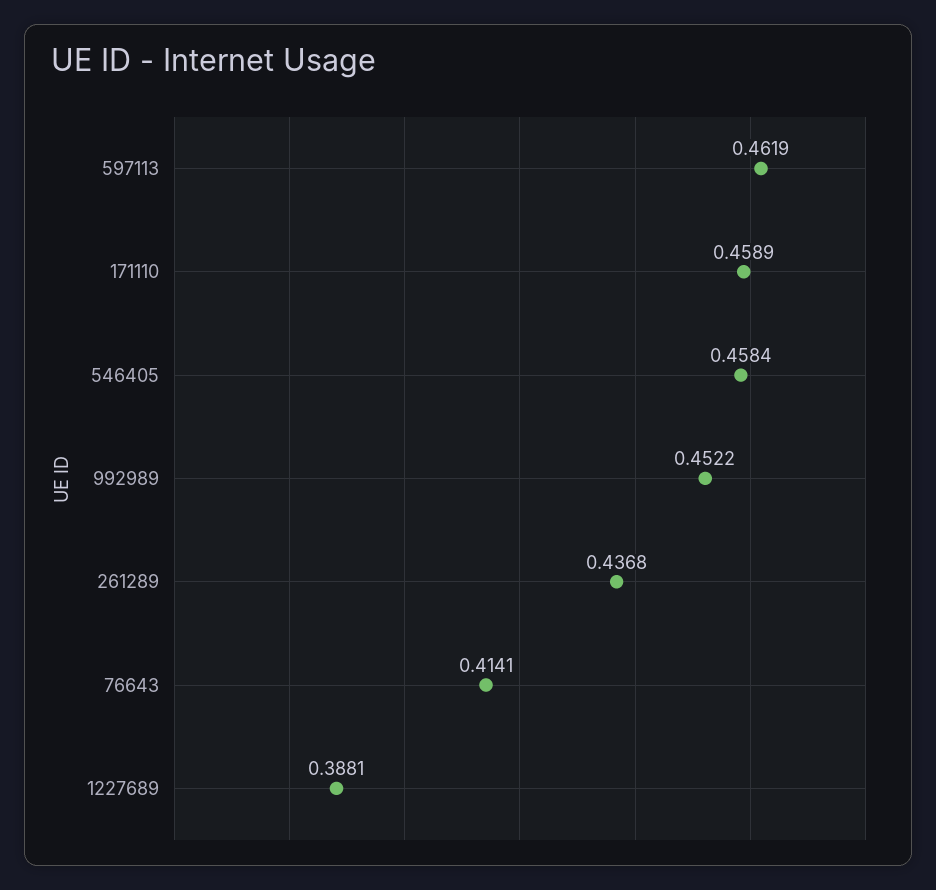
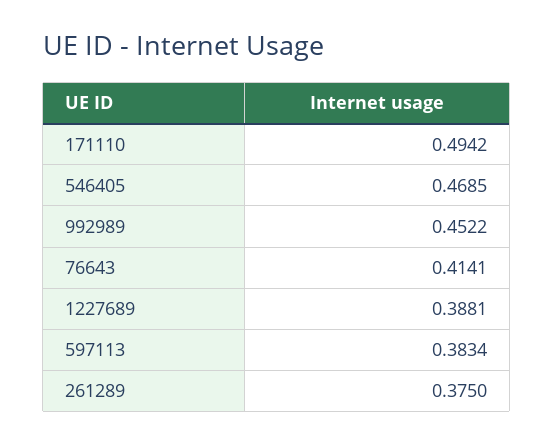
597113: 0.4619 -> 0.3834
171110: 0.4589 -> 0.4942
546405: 0.4584 -> 0.4685
261289: 0.4368 -> 0.375

